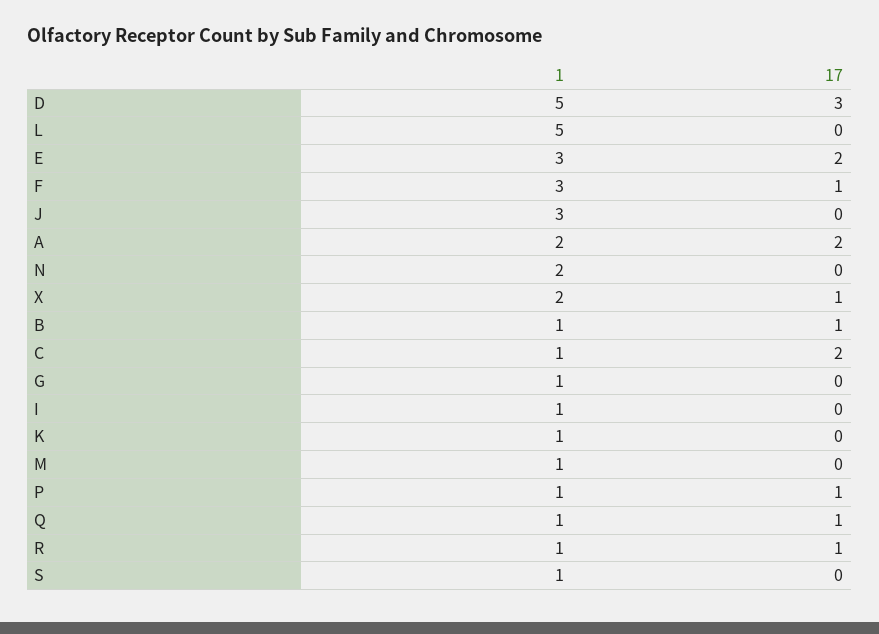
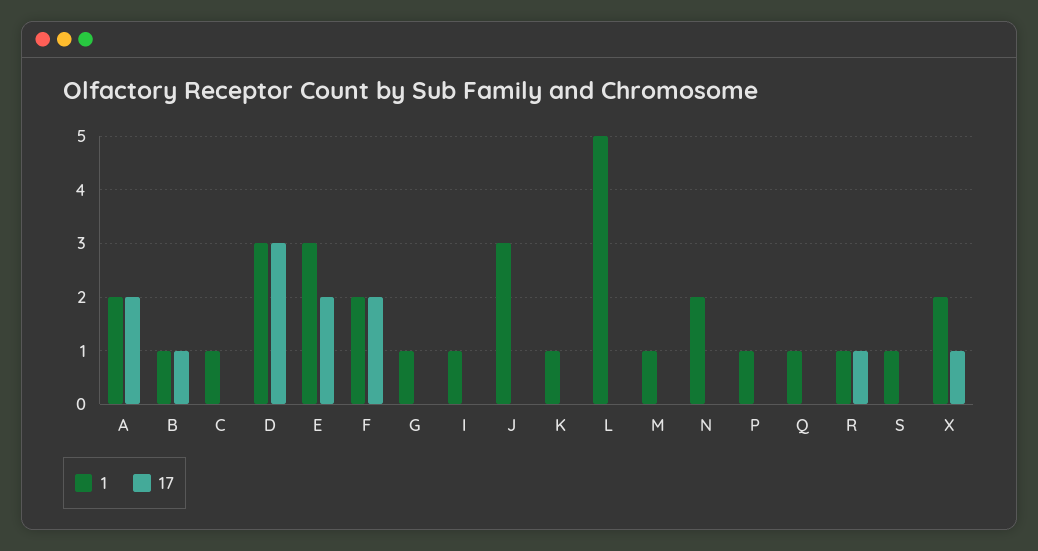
1, D: 5 -> 3
1, F: 3 -> 2
17, F: 1 -> 2
17, C: 2 -> 0
17, P: 1 -> 0
17, Q: 1 -> 0

